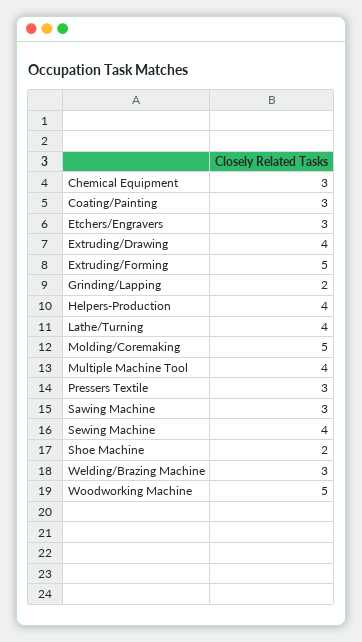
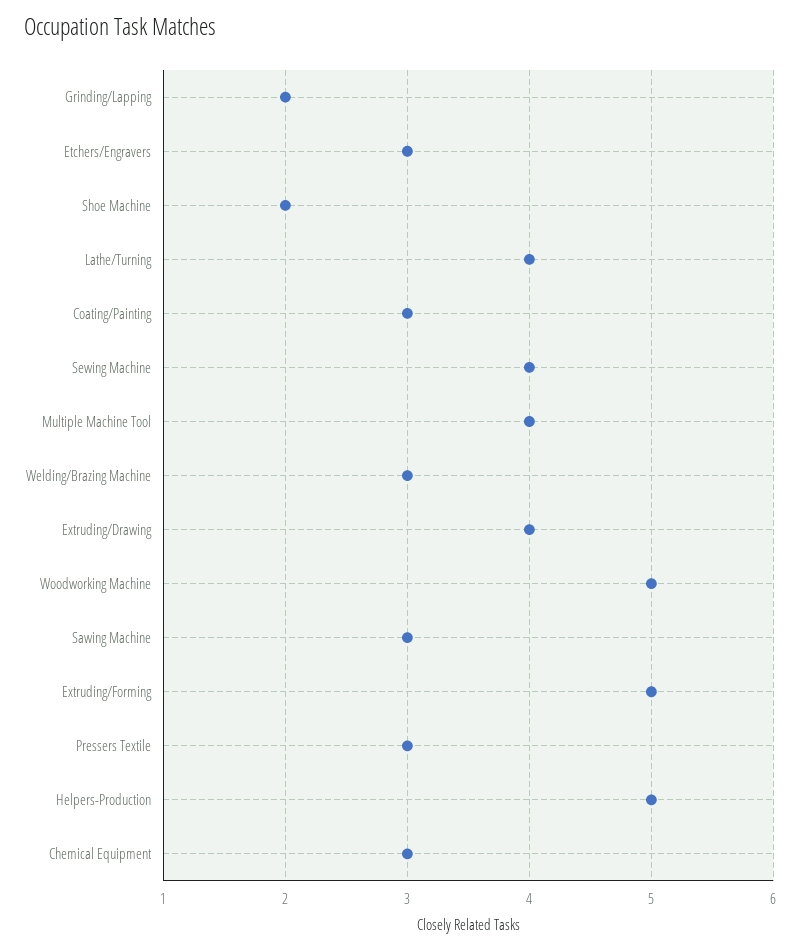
Helpers-Production: 4 -> 5
Molding/Coremaking: 5 -> none

